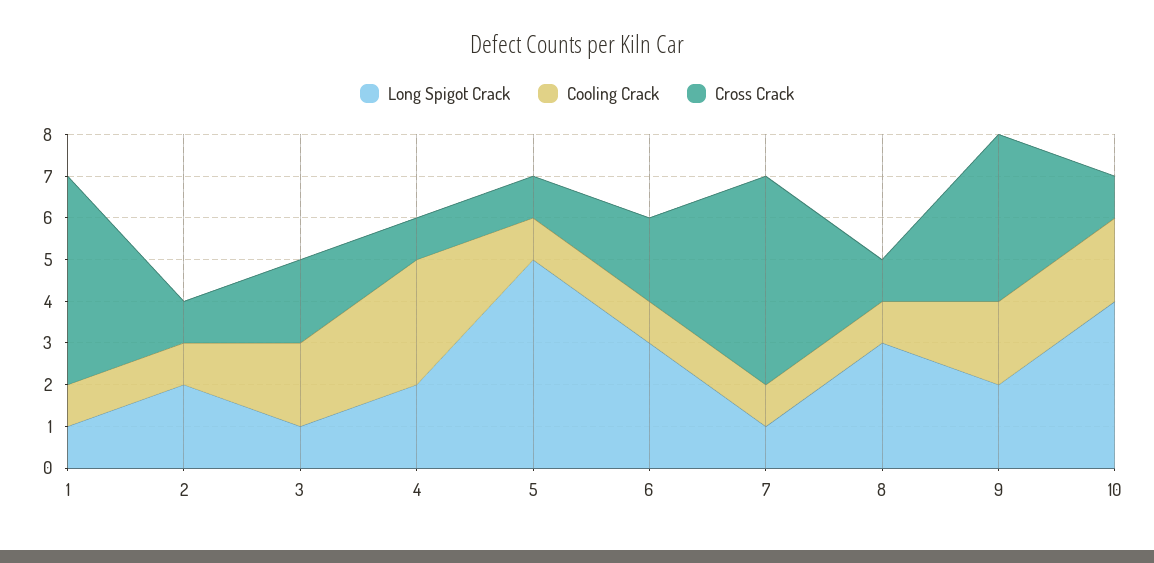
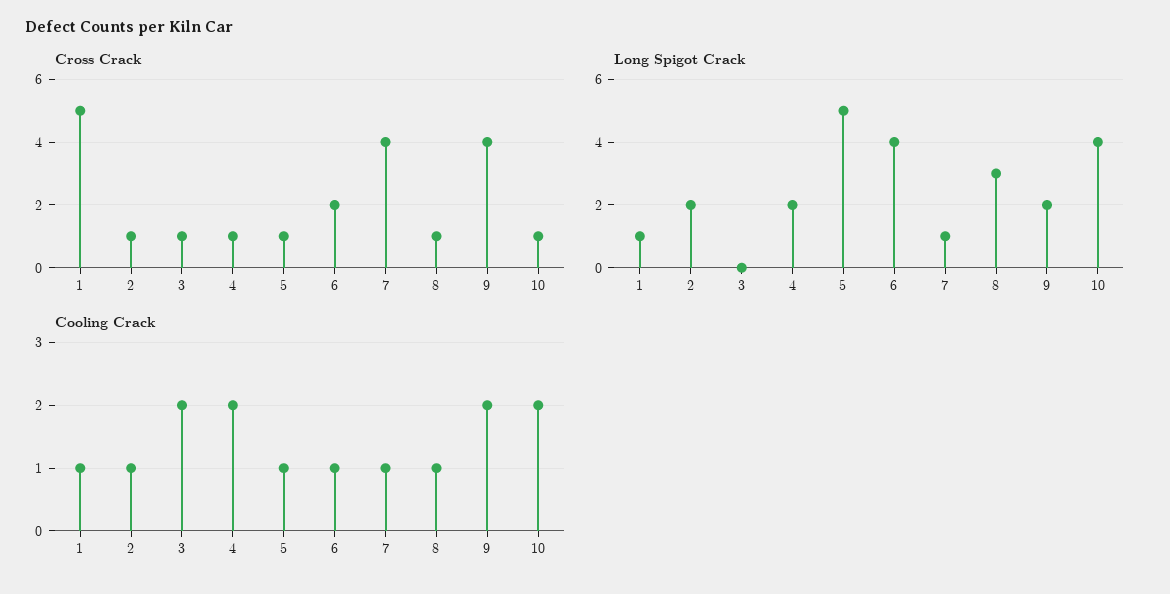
Long Spigot Crack, 3: 1 -> 0
Cross Crack, 3: 2 -> 1
Cooling Crack, 4: 3 -> 2
Long Spigot Crack, 6: 3 -> 4
Cross Crack, 7: 5 -> 4

